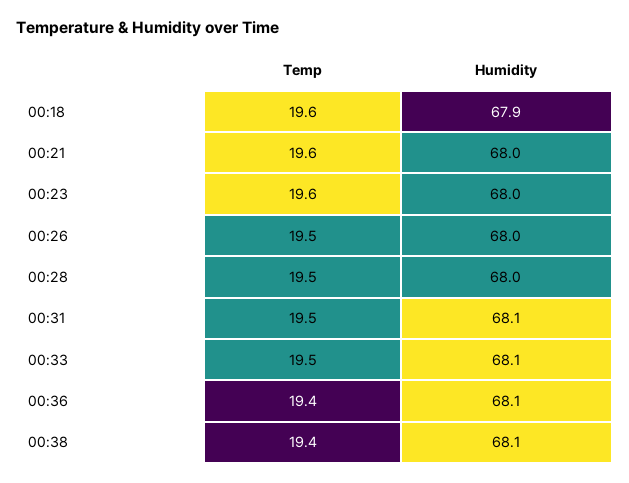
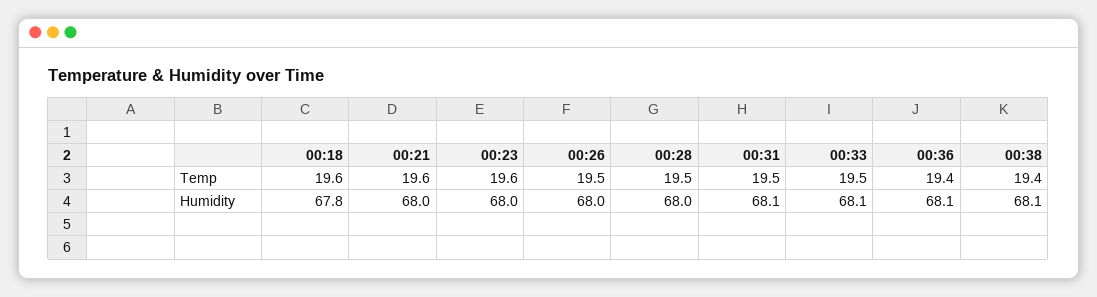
Humidity, 00:18: 67.9 -> 67.8

